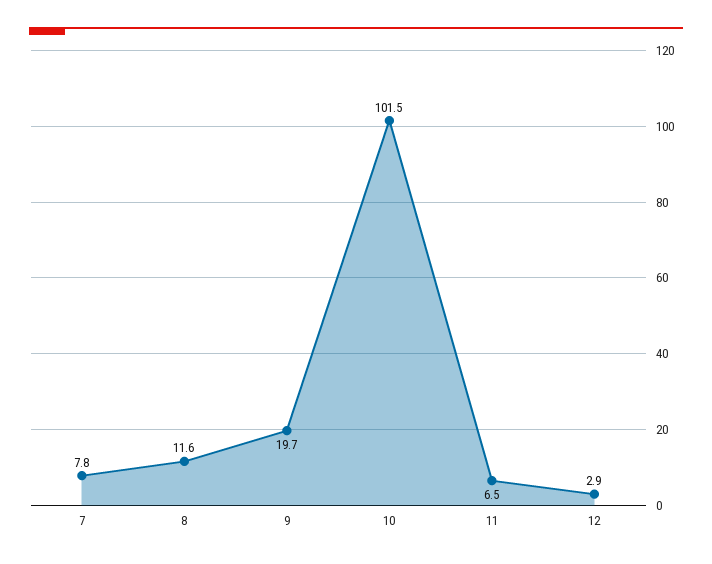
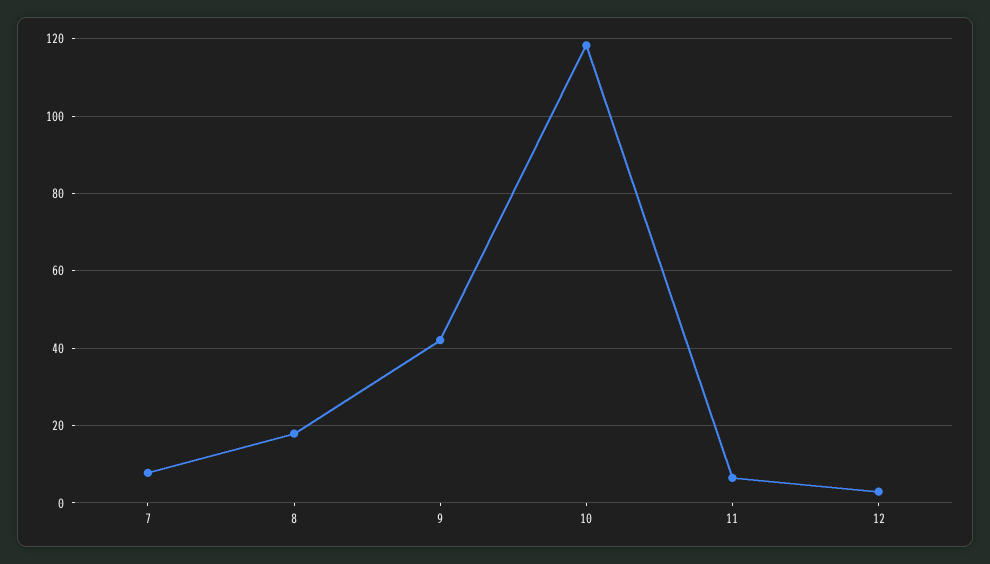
8: 11.6 -> 18
9: 19.7 -> 42
10: 101.5 -> 118

